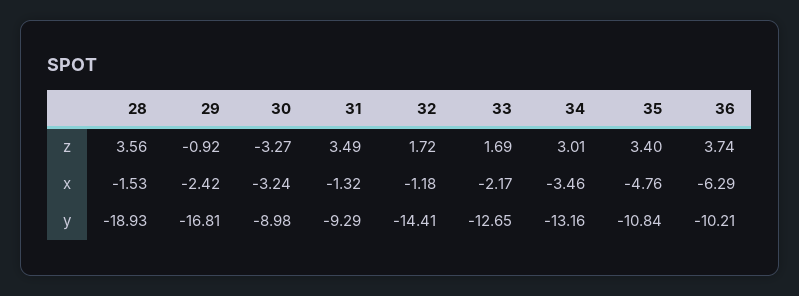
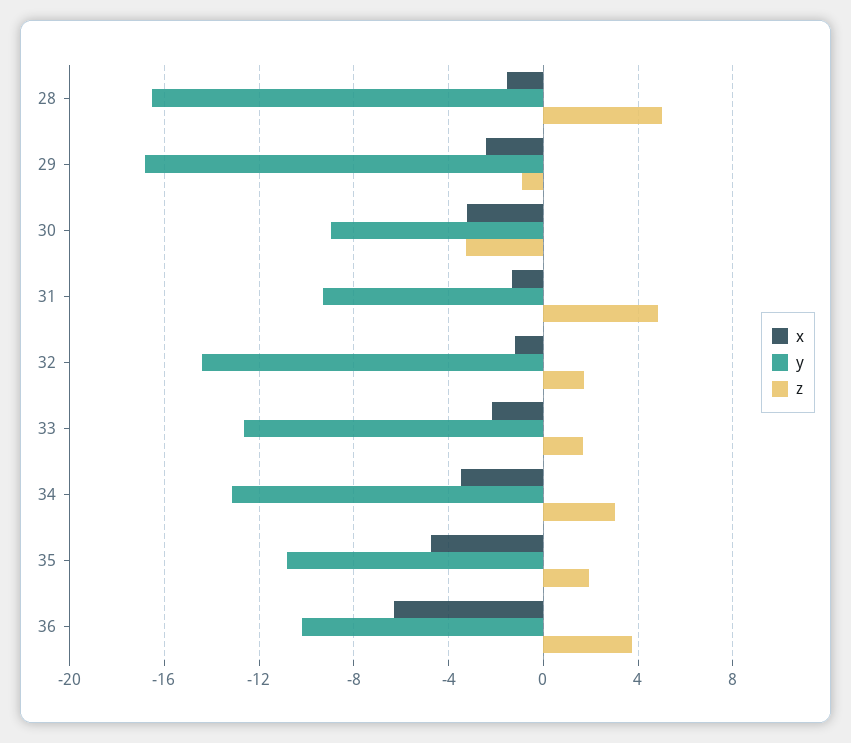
z, 28: 3.56 -> 5
z, 31: 3.49 -> 5
z, 35: 3.4 -> 2
y, 28: -18.93 -> -16.5

